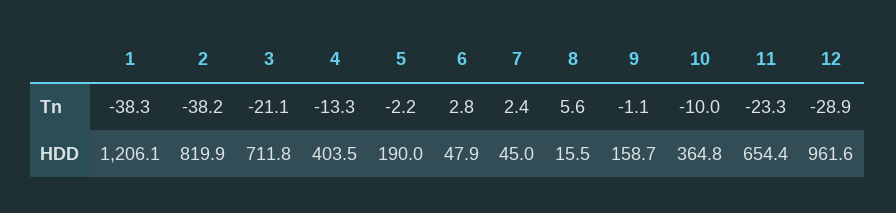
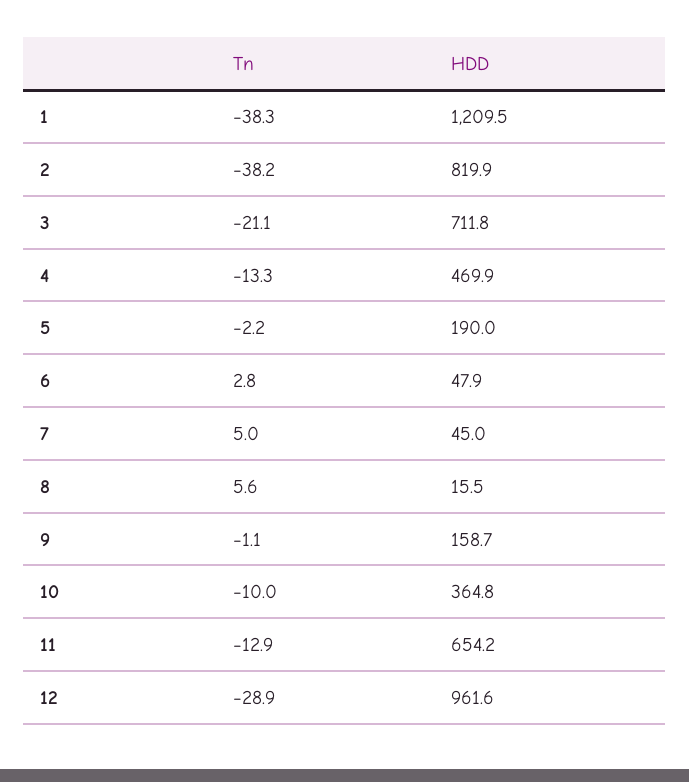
7, Tn: 2.4 -> 5
11, Tn: -23.3 -> -12.9
1, HDD: 1206.1 -> 1209.5
4, HDD: 403.5 -> 469.9
11, HDD: 654.4 -> 654.2

